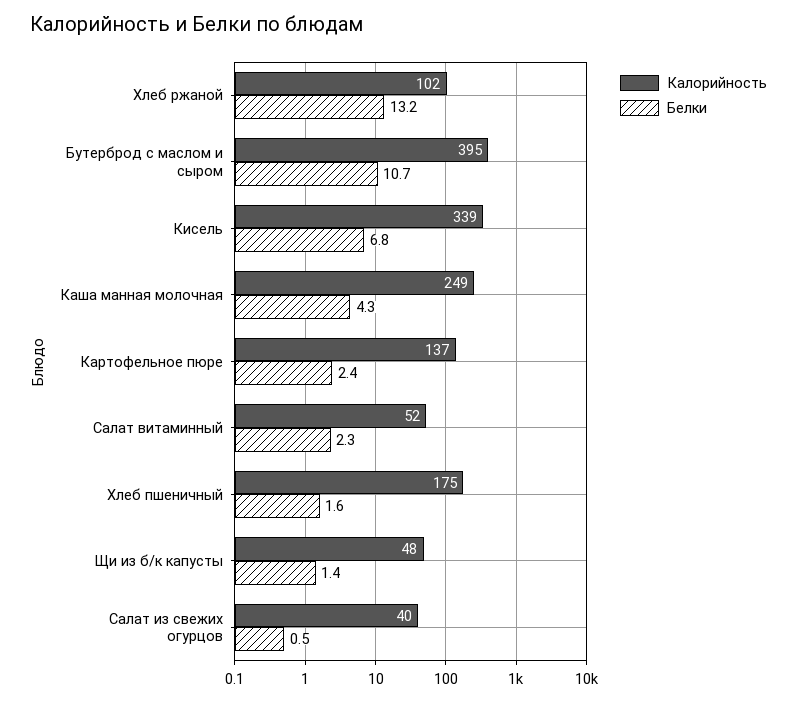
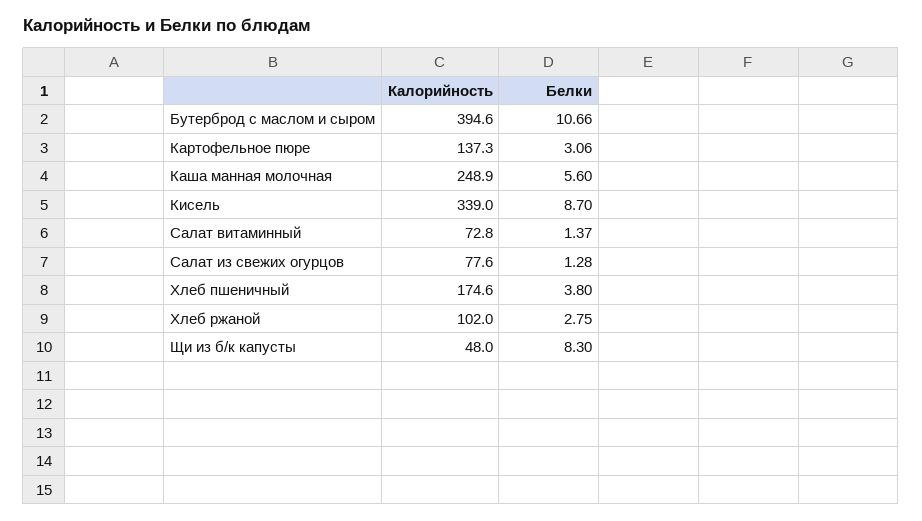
Белки, Хлеб ржаной: 13.2 -> 2.75
Белки, Кисель: 6.8 -> 8.7
Белки, Каша манная молочная: 4.3 -> 5.6
Белки, Картофельное пюре: 2.4 -> 3.06
Калорийность, Салат витаминный: 52 -> 72.8
Белки, Салат витаминный: 2.3 -> 1.37
Белки, Хлеб пшеничный: 1.6 -> 3.8
Белки, Щи из б/к капусты: 1.4 -> 8.3
Калорийность, Салат из свежих огурцов: 40 -> 77.6
Белки, Салат из свежих огурцов: 0.5 -> 1.28

